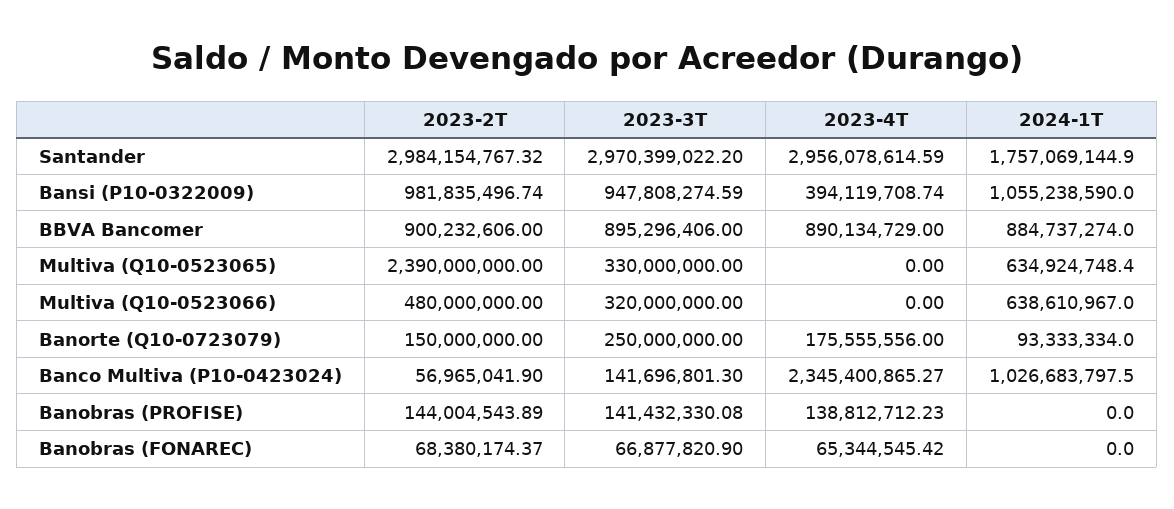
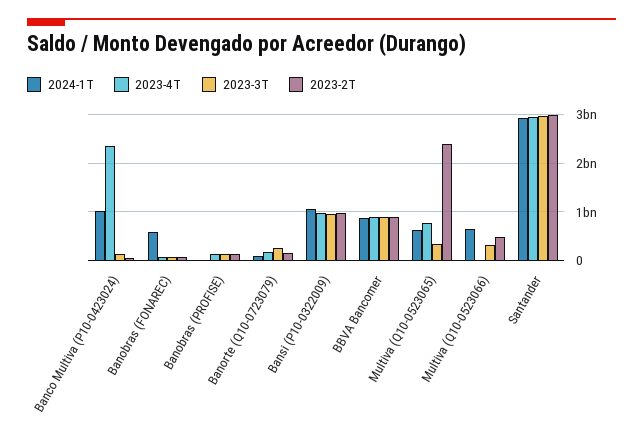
2024-1T, Santander: 1757069144.9 -> 3000000000
2023-4T, Bansi (P10-0322009): 394119708.74 -> 1000000000
2023-4T, Multiva (Q10-0523065): 0 -> 800000000
2024-1T, Banobras (FONAREC): 0 -> 600000000

